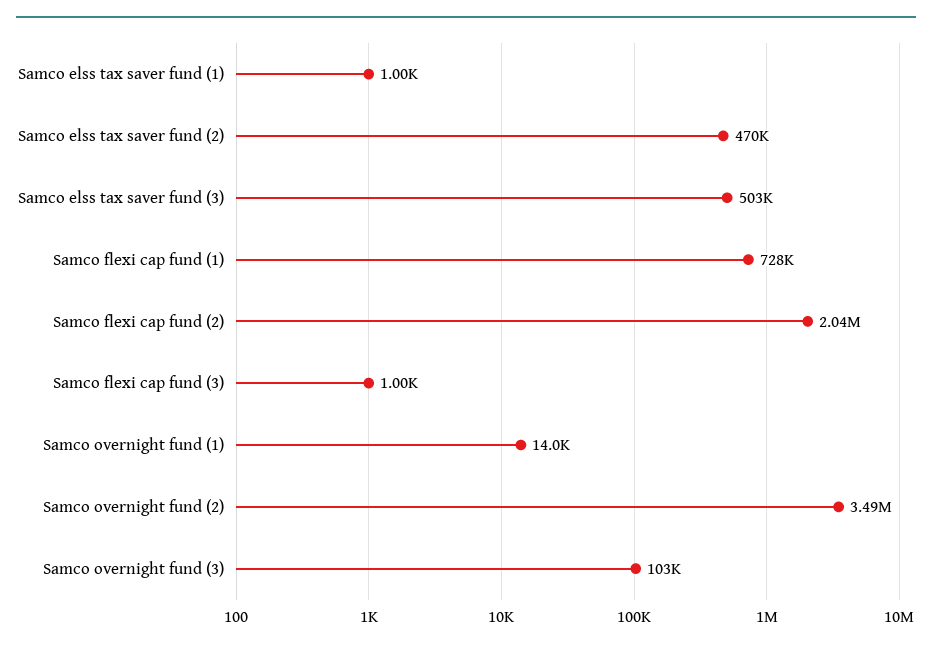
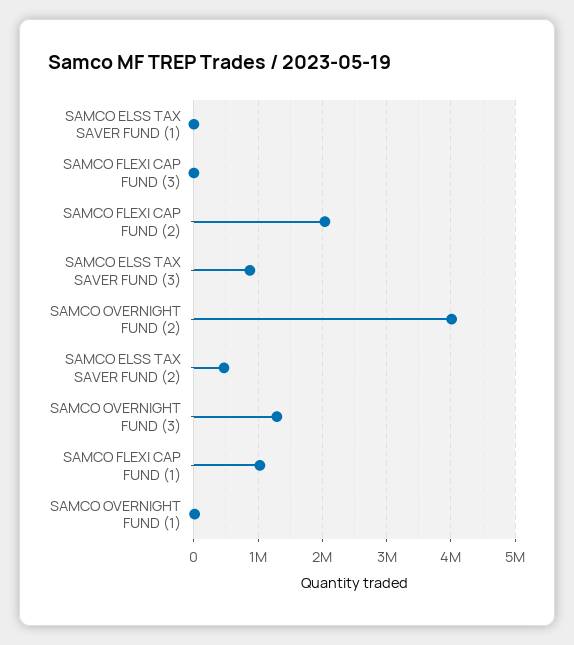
Samco elss tax saver fund (3): 503000 -> 900000
Samco flexi cap fund (1): 728000 -> 1000000
Samco overnight fund (2): 3490000 -> 4000000
Samco overnight fund (3): 103000 -> 1300000

